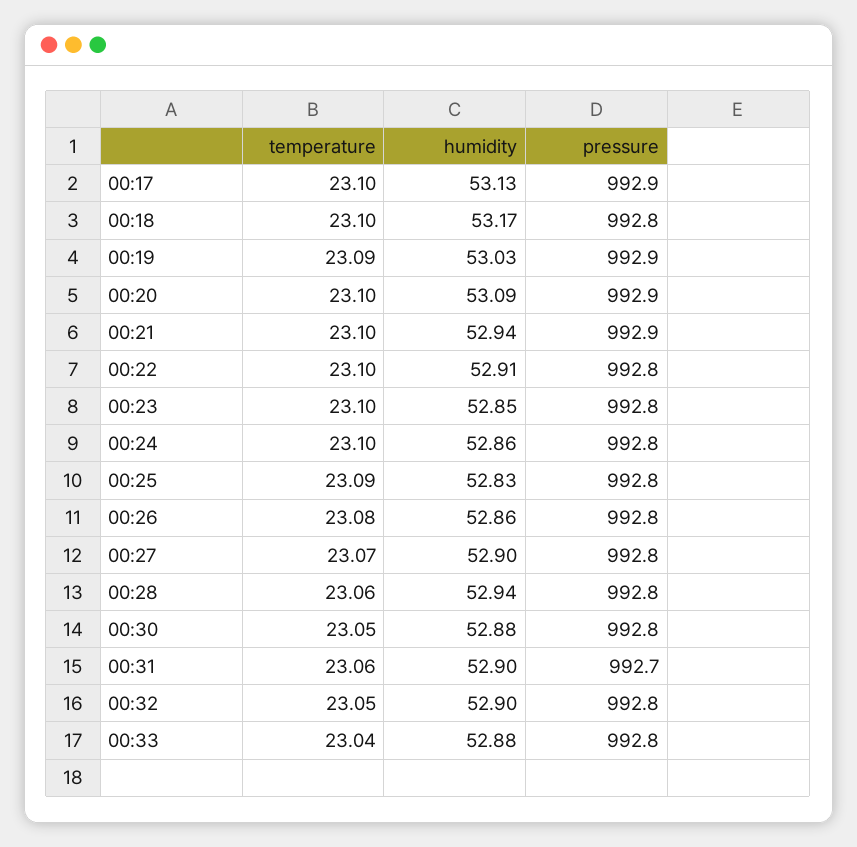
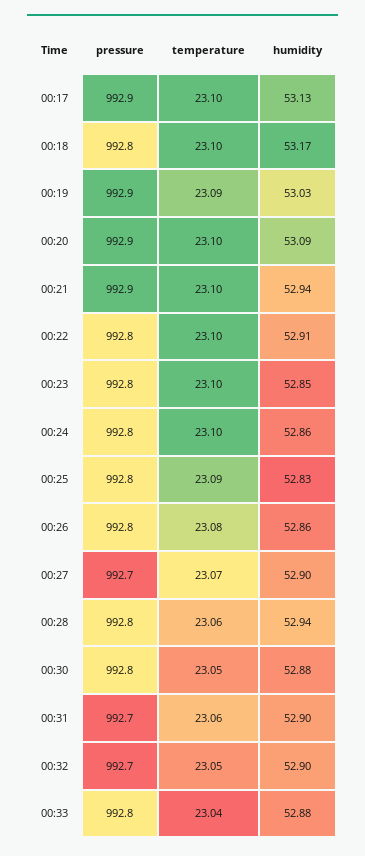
pressure, 00:27: 992.8 -> 992.7
pressure, 00:32: 992.8 -> 992.7

